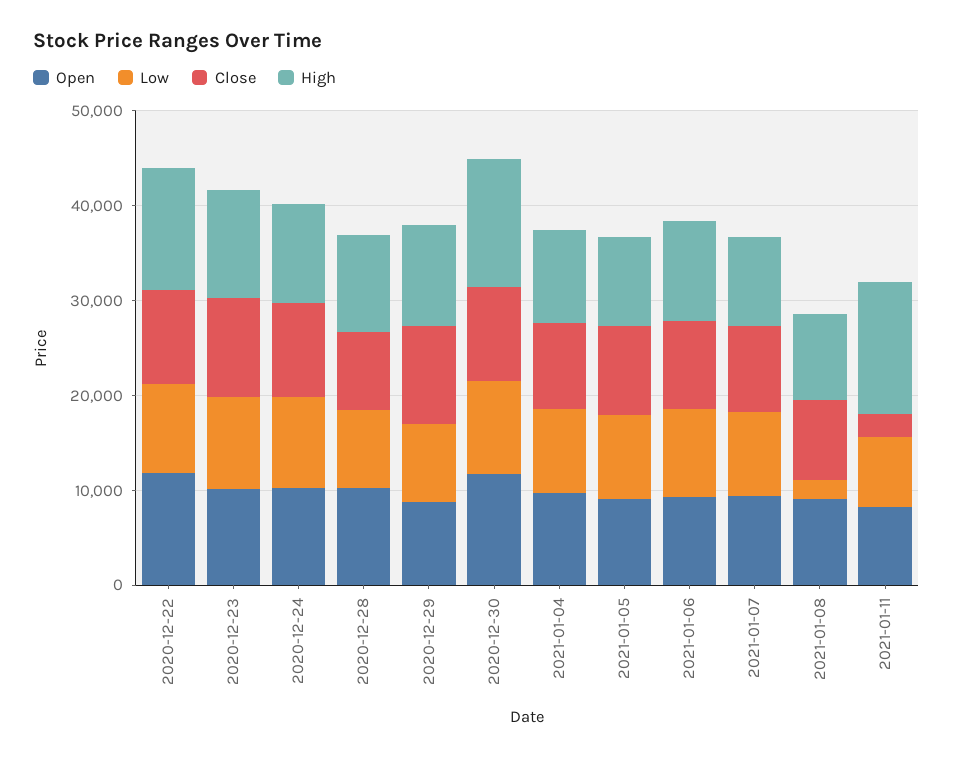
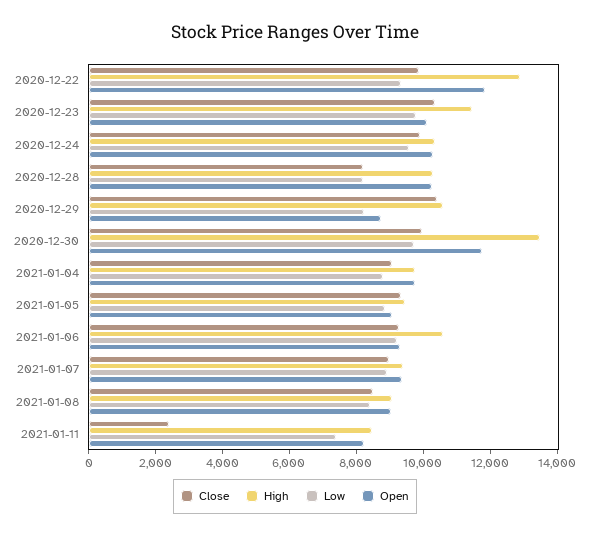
Low, 2021-01-08: 2000 -> 8500
High, 2021-01-11: 14000 -> 8500

